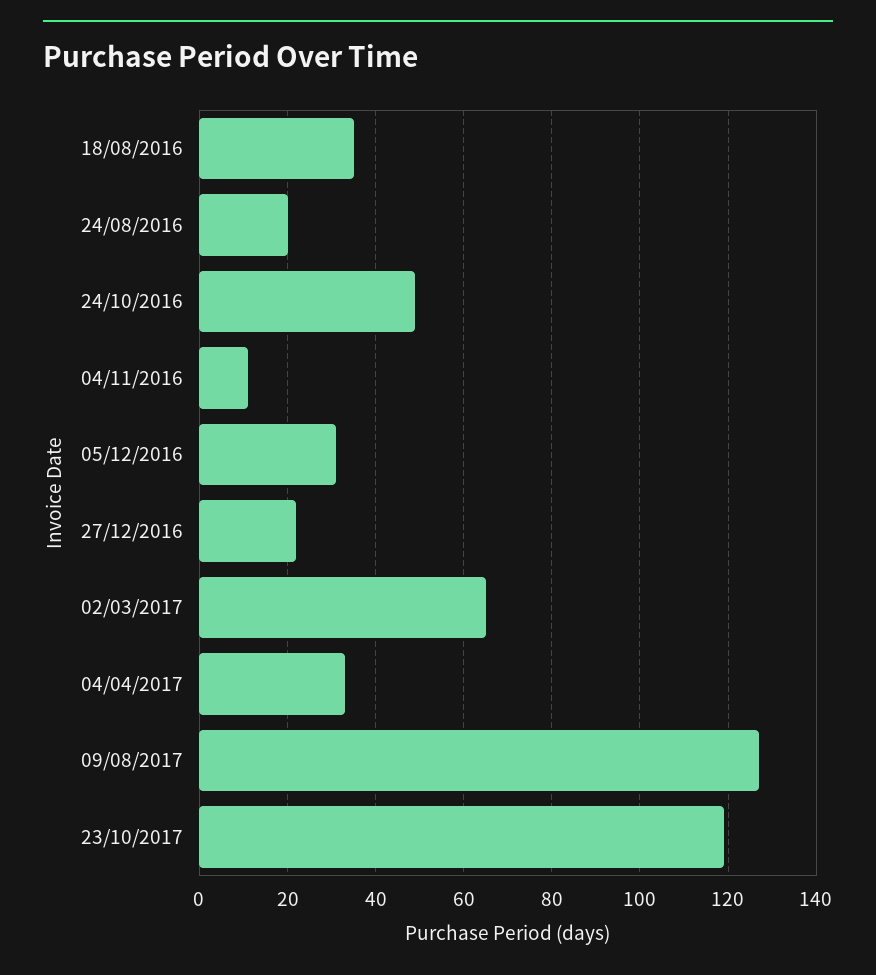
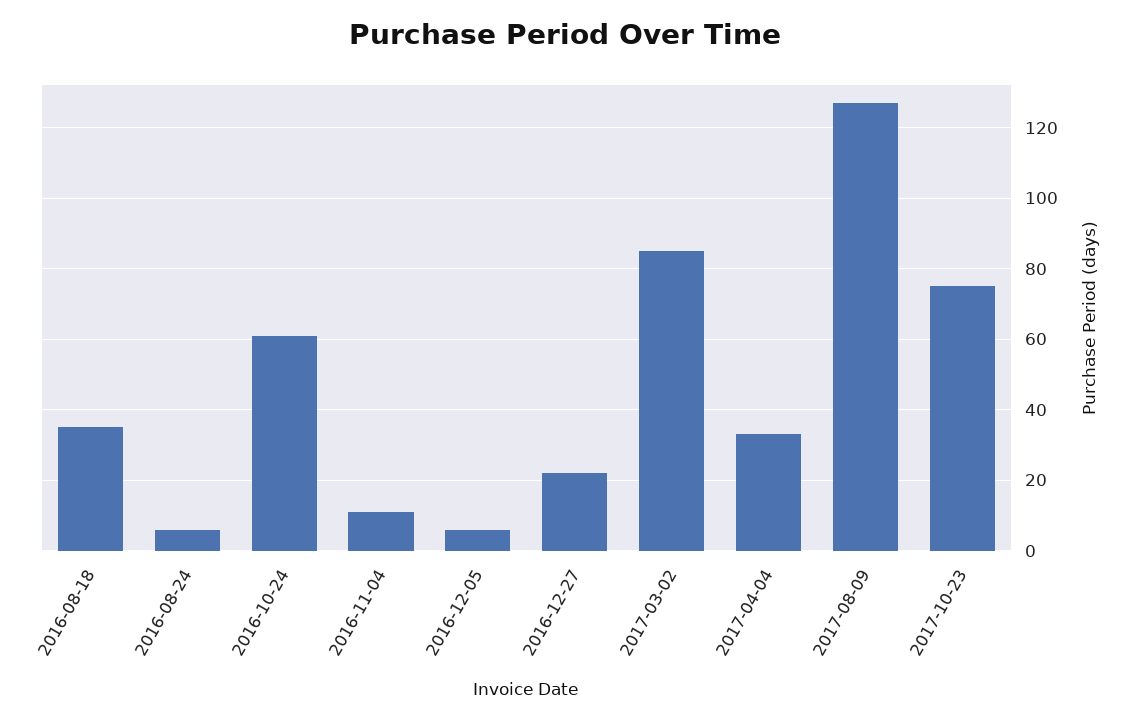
24/08/2016: 20 -> 5
24/10/2016: 50 -> 60
05/12/2016: 30 -> 5
02/03/2017: 65 -> 85
23/10/2017: 120 -> 75

